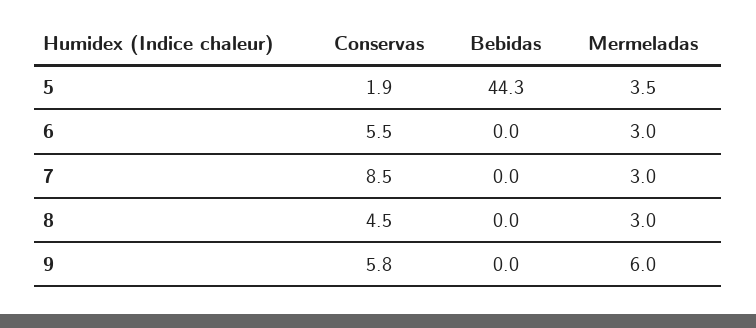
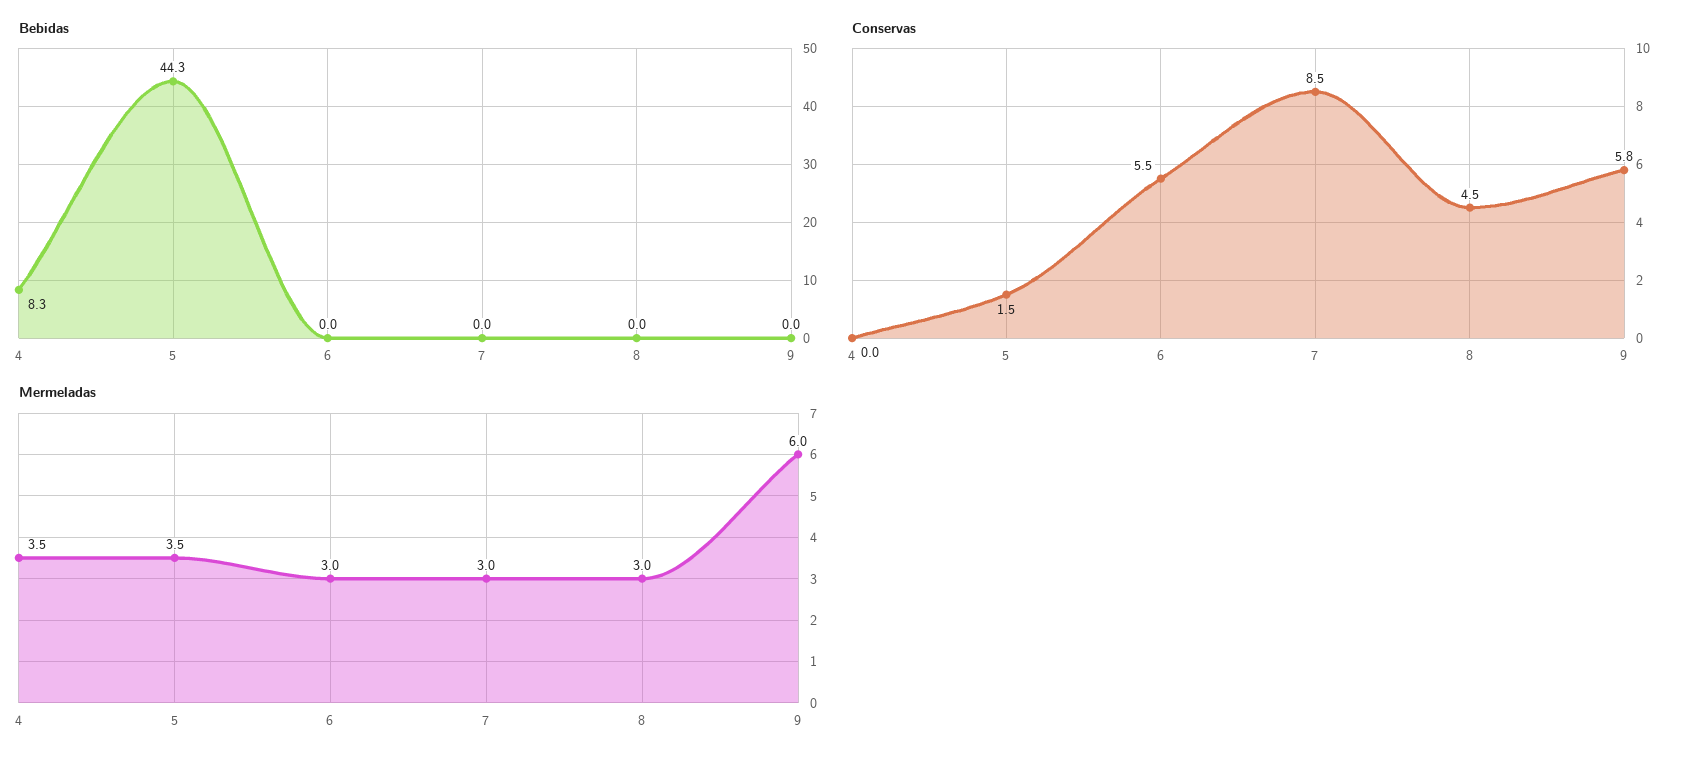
Conservas, 5: 1.9 -> 1.5
Bebidas, 4: none -> 8.3
Conservas, 4: none -> 0
Mermeladas, 4: none -> 3.5

